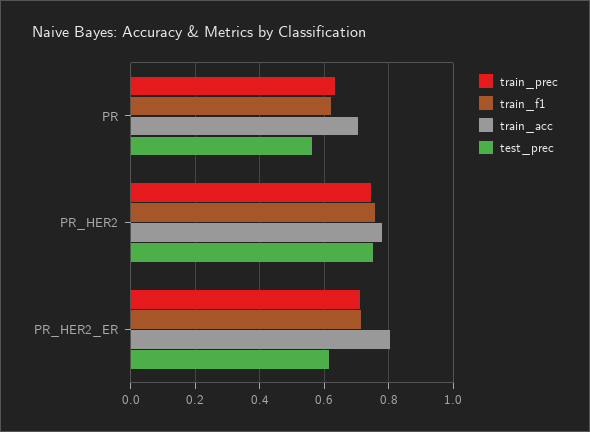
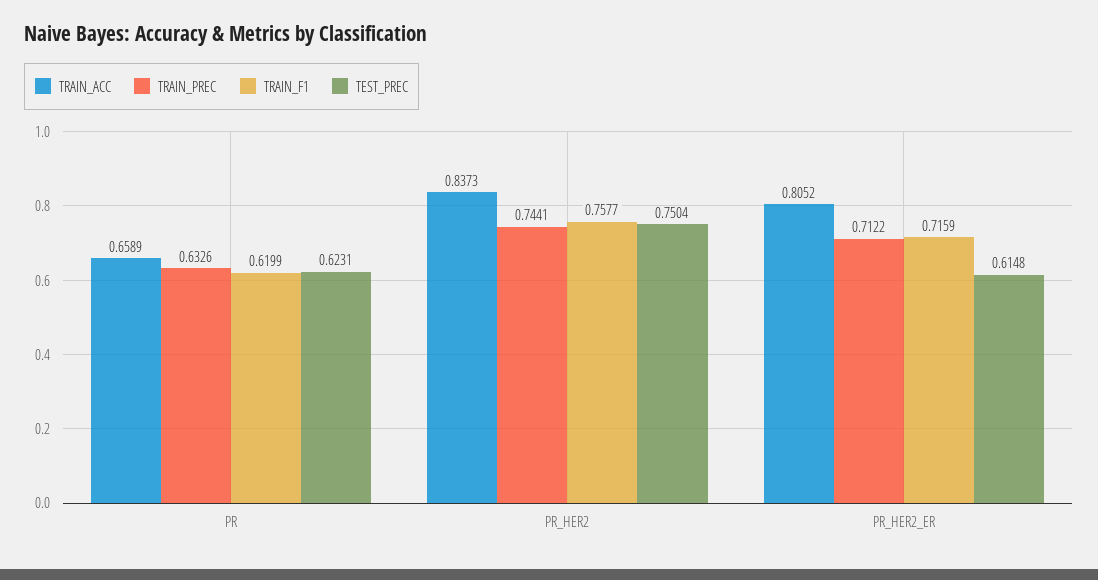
train_acc, PR: 0.7 -> 0.6589
test_prec, PR: 0.56 -> 0.6231
train_acc, PR_HER2: 0.78 -> 0.8373

